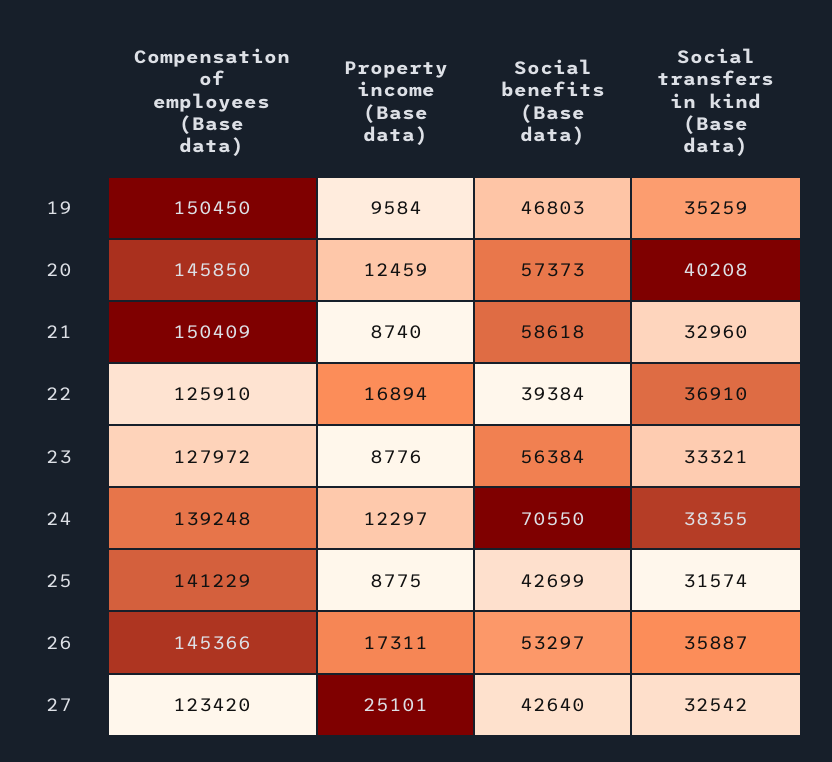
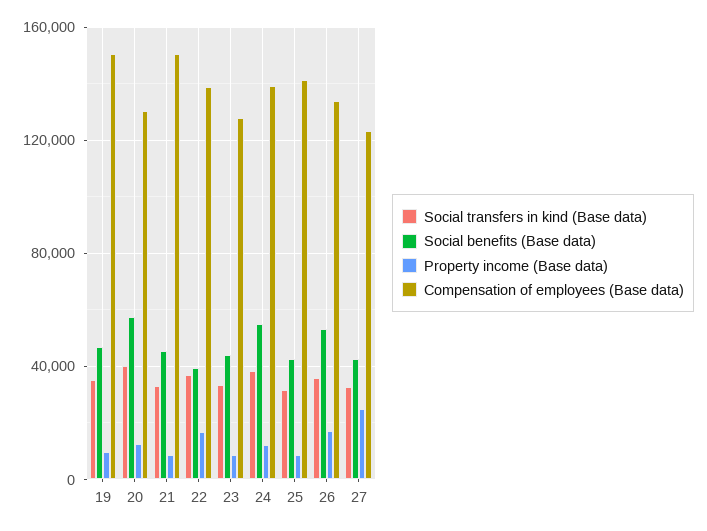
Compensation of employees (Base data), 20: 145850 -> 130000
Social benefits (Base data), 21: 58618 -> 45000
Compensation of employees (Base data), 22: 125910 -> 140000
Social benefits (Base data), 23: 56384 -> 45000
Social benefits (Base data), 24: 70550 -> 55000
Compensation of employees (Base data), 26: 145366 -> 135000

